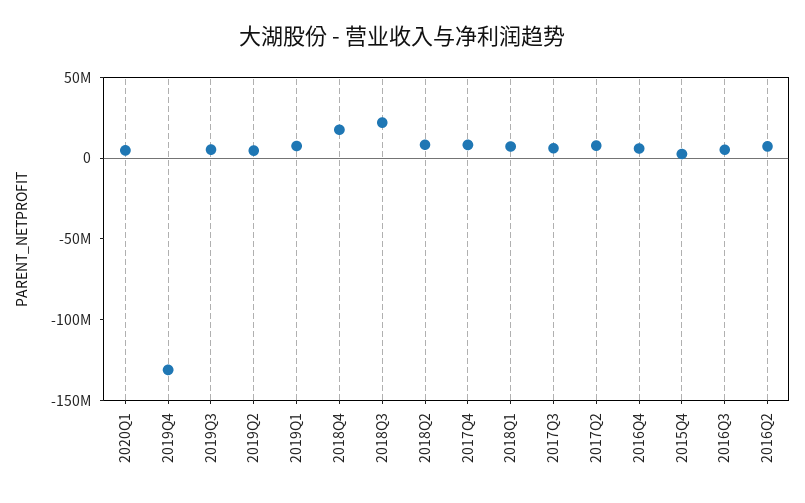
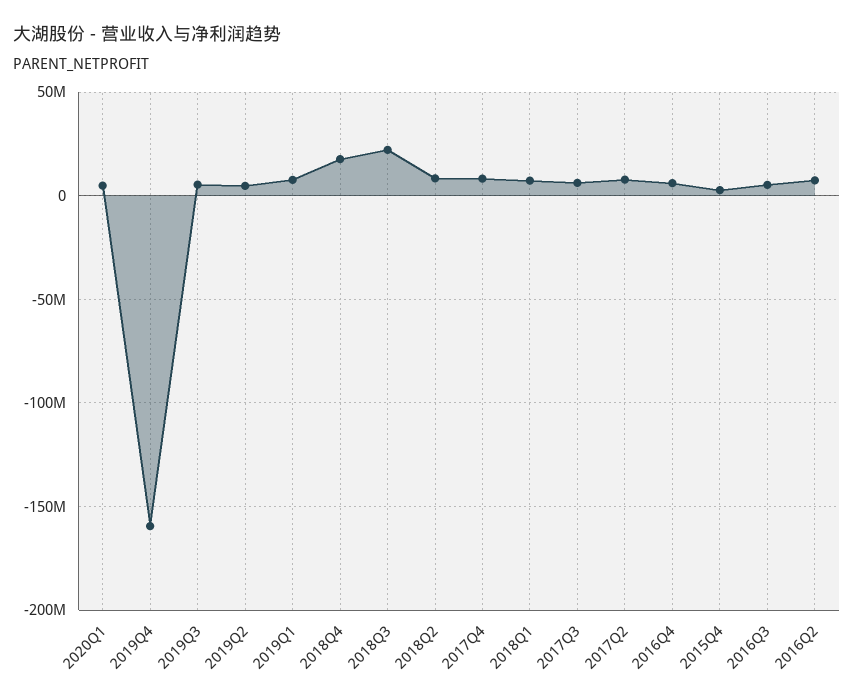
2019Q4: -130000000 -> -160000000

